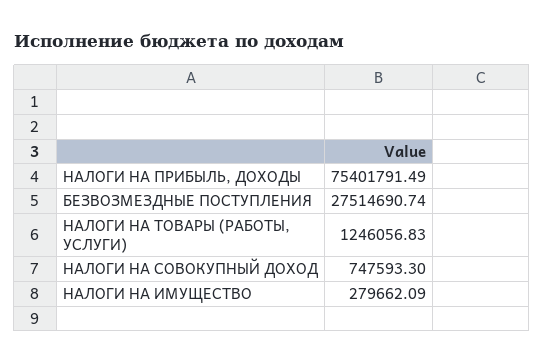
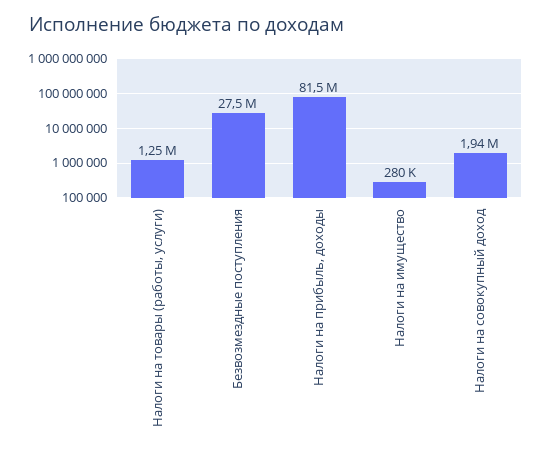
НАЛОГИ НА ПРИБЫЛЬ, ДОХОДЫ: 75401791.49 -> 81500000
НАЛОГИ НА СОВОКУПНЫЙ ДОХОД: 747593.3 -> 1940000

